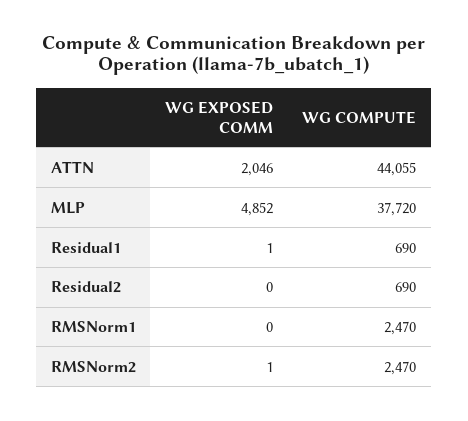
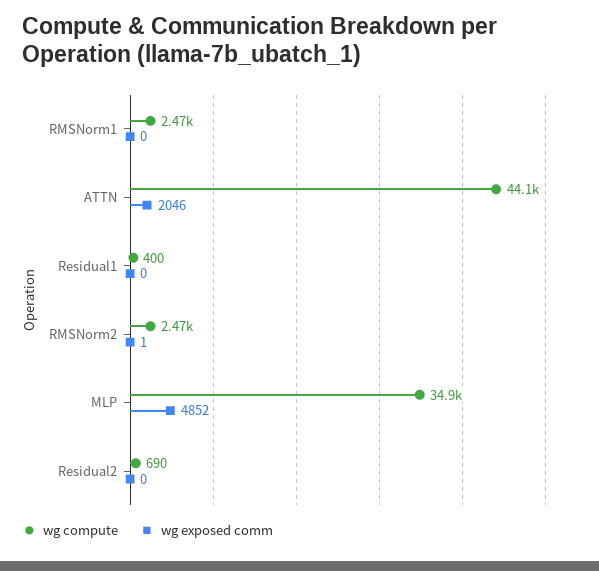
WG COMPUTE, MLP: 37720 -> 34900
WG EXPOSED COMM, Residual1: 1 -> 0
WG COMPUTE, Residual1: 690 -> 400

